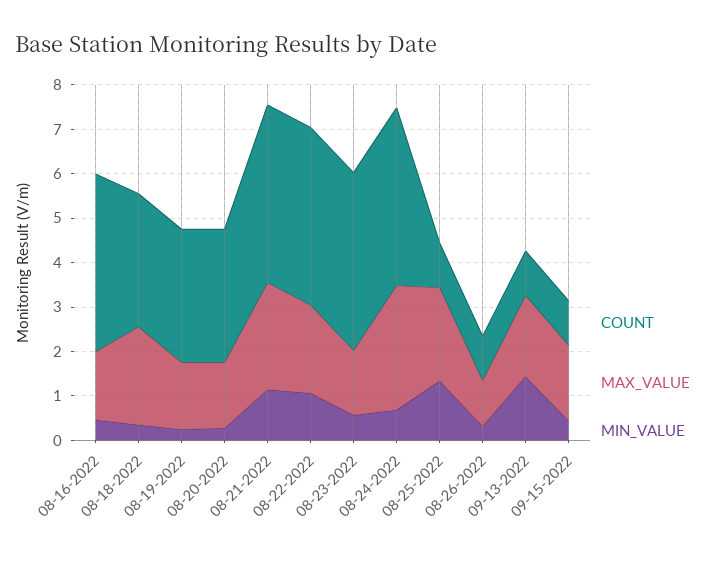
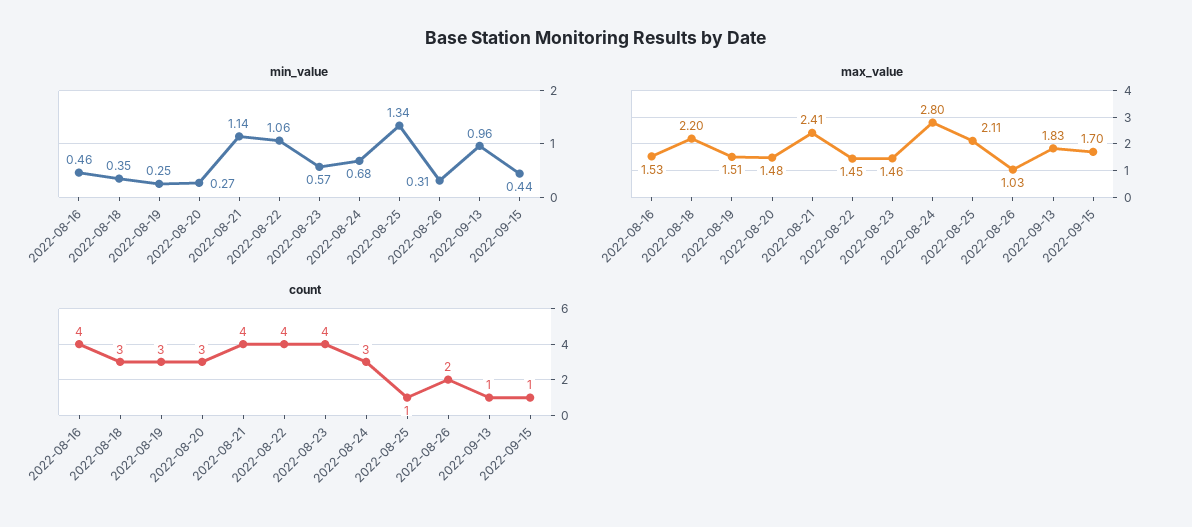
MAX_VALUE, 08-22-2022: 2 -> 1.45
COUNT, 08-24-2022: 4 -> 3
COUNT, 08-26-2022: 1 -> 2
MIN_VALUE, 09-13-2022: 1.4 -> 0.96

